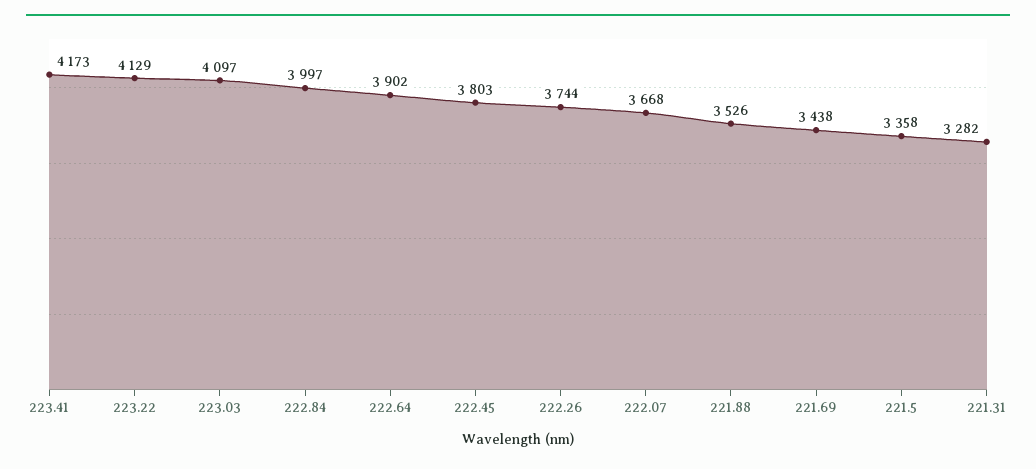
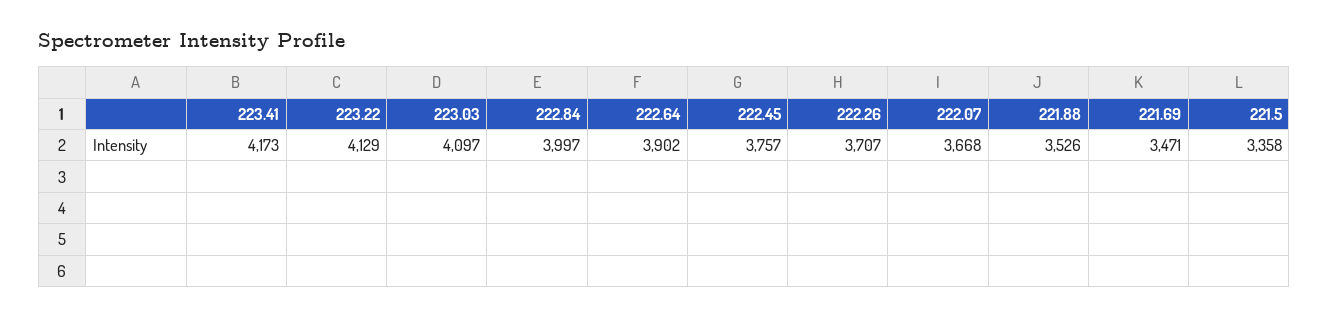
222.45: 3803 -> 3757
222.26: 3744 -> 3707
221.69: 3438 -> 3471
221.31: 3282 -> none

